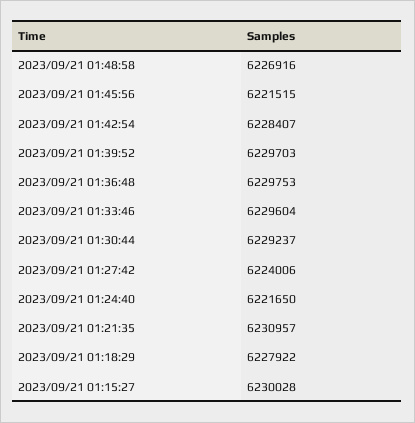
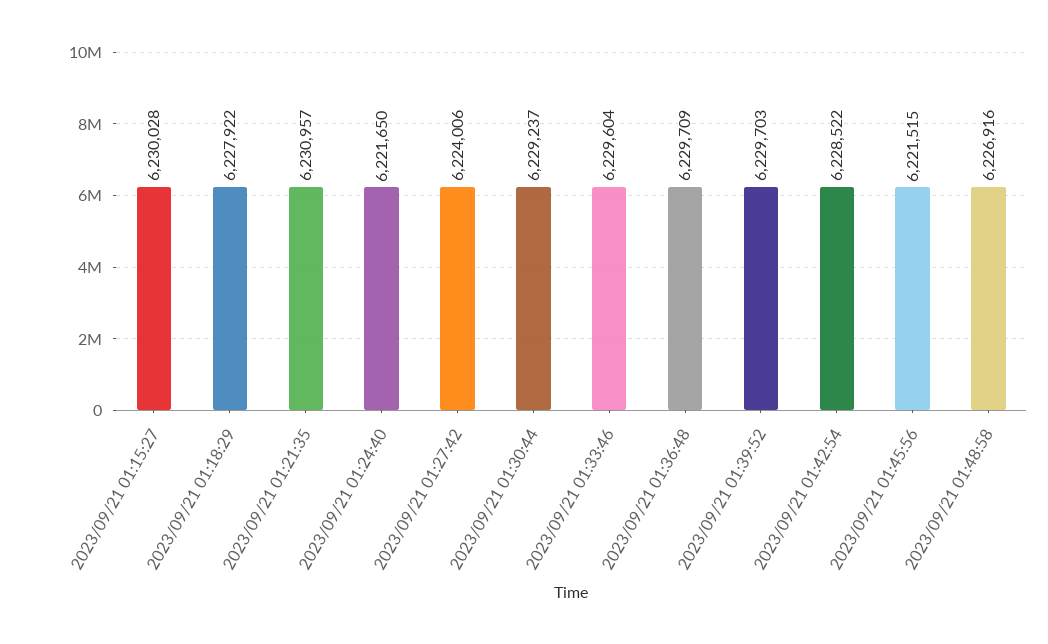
2023/09/21 01:42:54: 6228407 -> 6228522
2023/09/21 01:36:48: 6229753 -> 6229709

